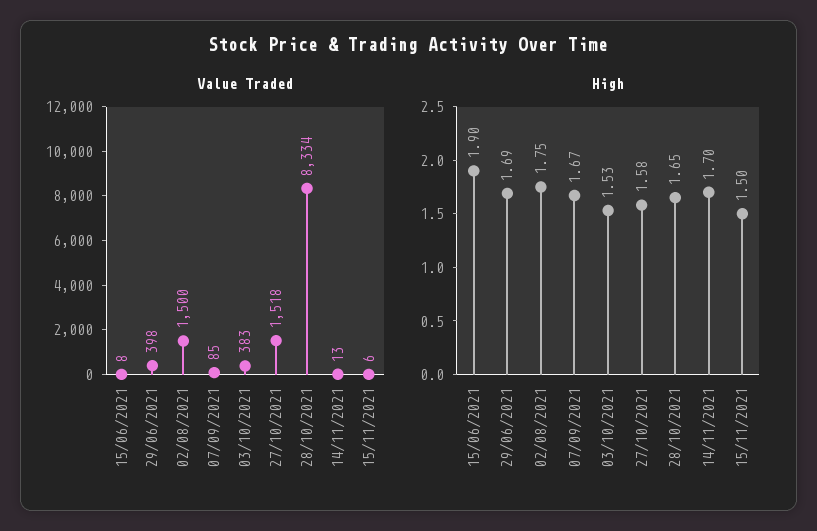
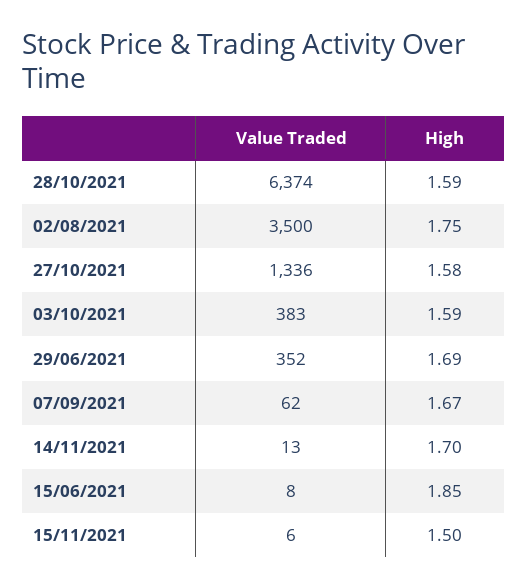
Value Traded, 29/06/2021: 398 -> 352
Value Traded, 02/08/2021: 1500 -> 3500
Value Traded, 07/09/2021: 85 -> 62
Value Traded, 27/10/2021: 1518 -> 1336
Value Traded, 28/10/2021: 8334 -> 6374
High, 15/06/2021: 1.9 -> 1.85
High, 03/10/2021: 1.53 -> 1.59
High, 28/10/2021: 1.65 -> 1.59

